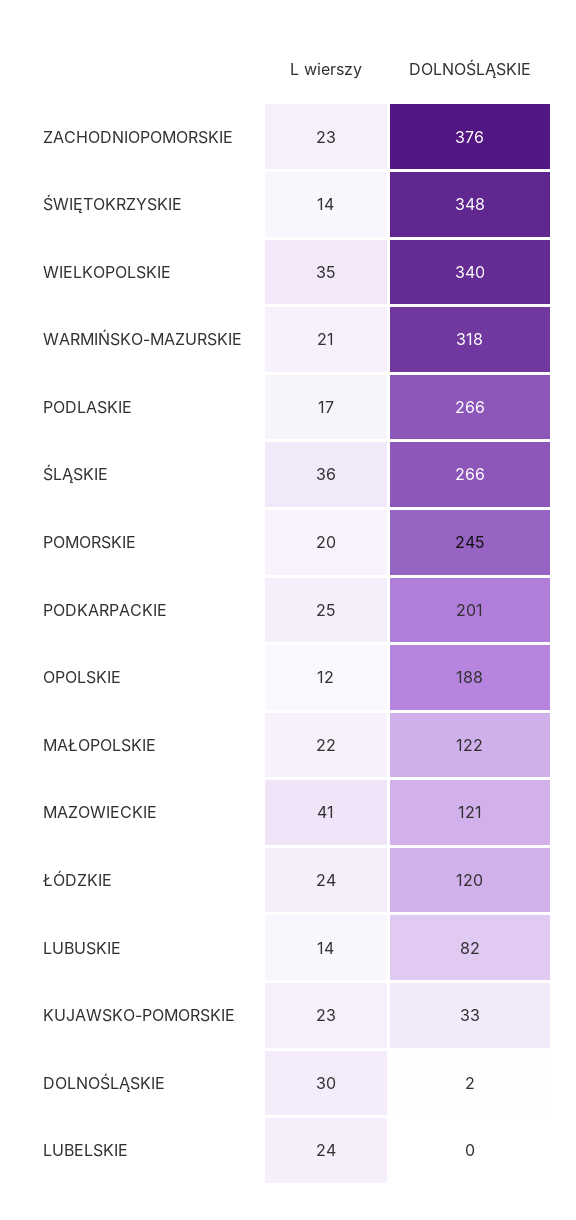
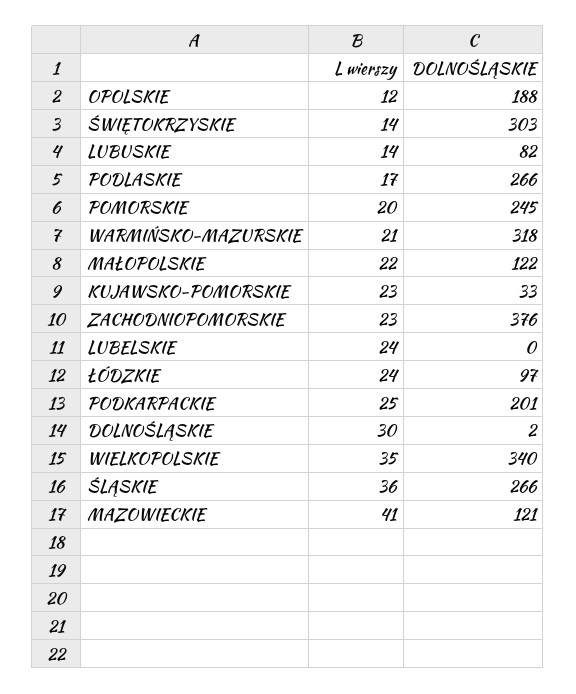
DOLNOŚLĄSKIE, ŚWIĘTOKRZYSKIE: 348 -> 303
DOLNOŚLĄSKIE, ŁÓDZKIE: 120 -> 97

